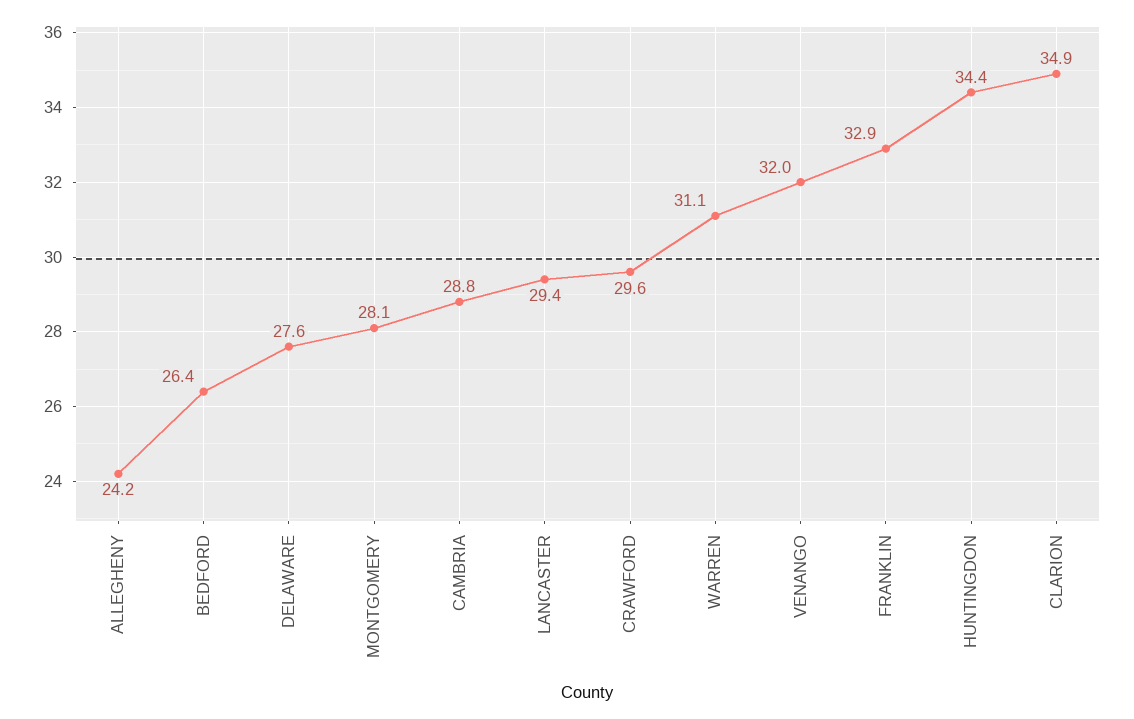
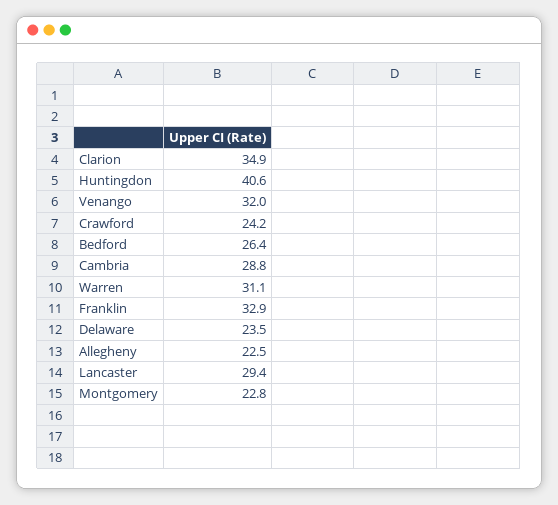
ALLEGHENY: 24.2 -> 22.5
DELAWARE: 27.6 -> 23.5
MONTGOMERY: 28.1 -> 22.8
CRAWFORD: 29.6 -> 24.2
HUNTINGDON: 34.4 -> 40.6

